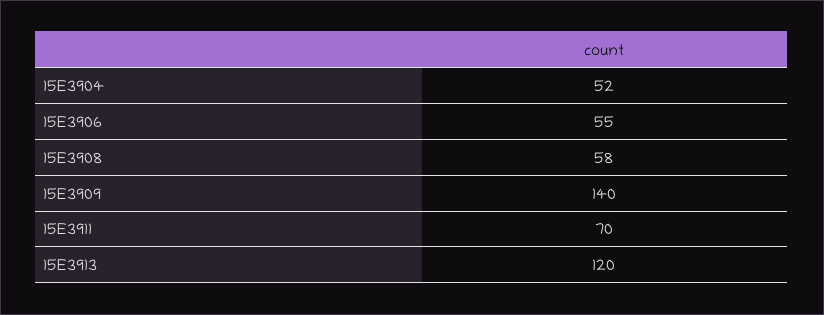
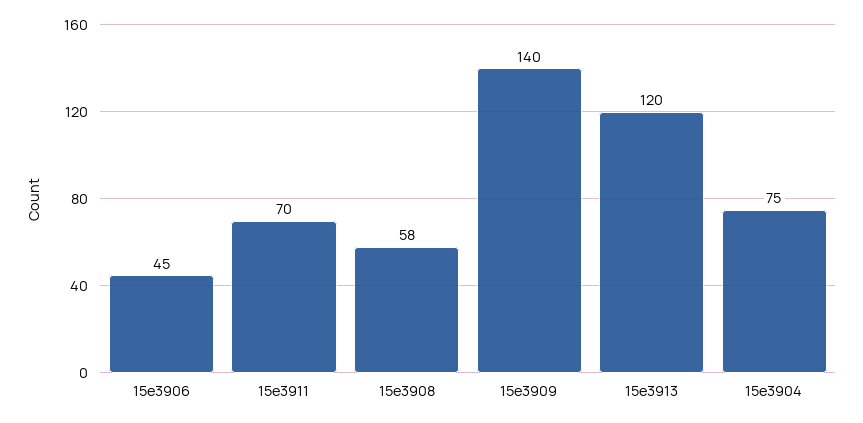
15E3904: 52 -> 75
15E3906: 55 -> 45

